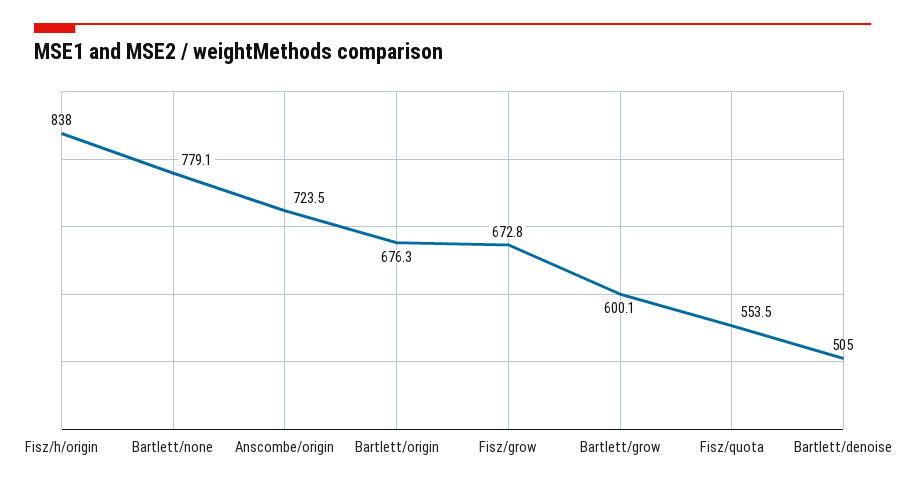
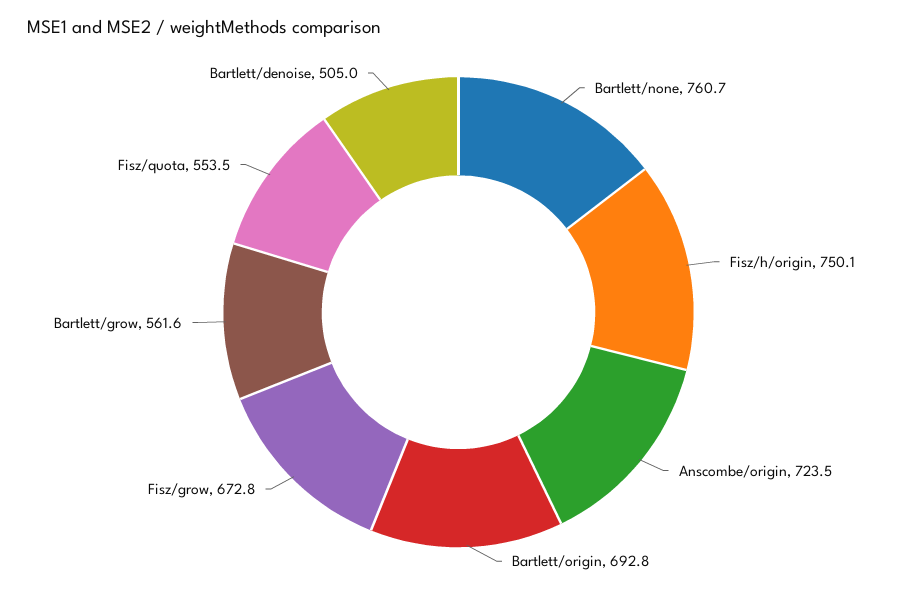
Fisz/h/origin: 838 -> 750.1
Bartlett/none: 779.1 -> 760.7
Bartlett/origin: 676.3 -> 692.8
Bartlett/grow: 600.1 -> 561.6

